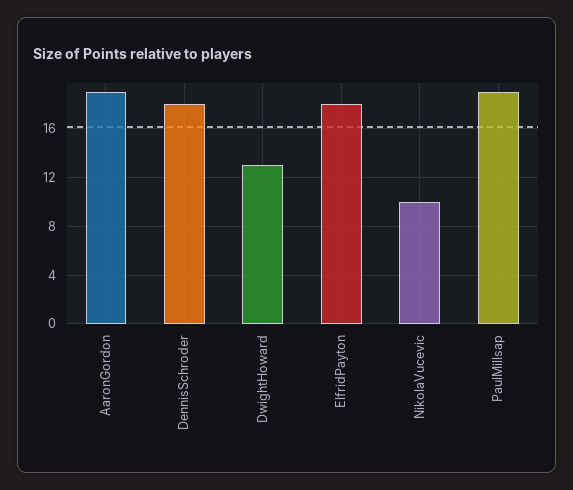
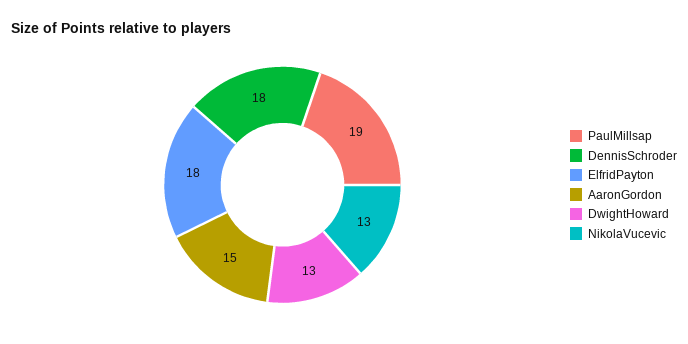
AaronGordon: 19 -> 15
NikolaVucevic: 10 -> 13

